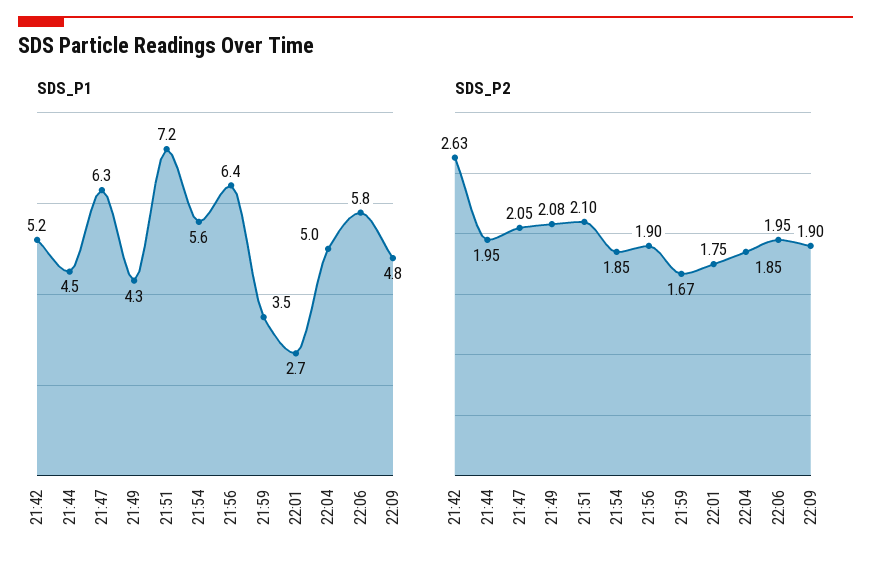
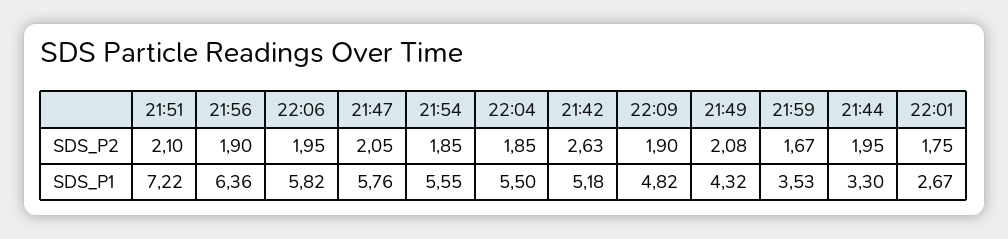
SDS_P1, 21:44: 4.5 -> 3.3
SDS_P1, 21:47: 6.3 -> 5.76
SDS_P1, 22:04: 5 -> 5.5

